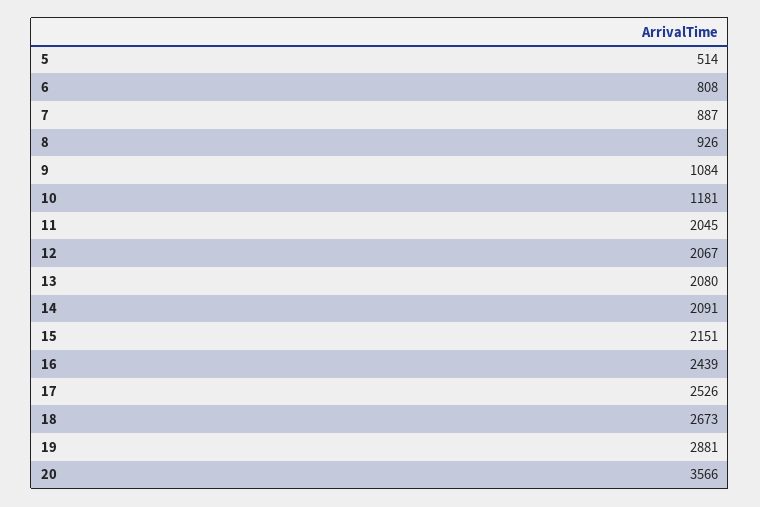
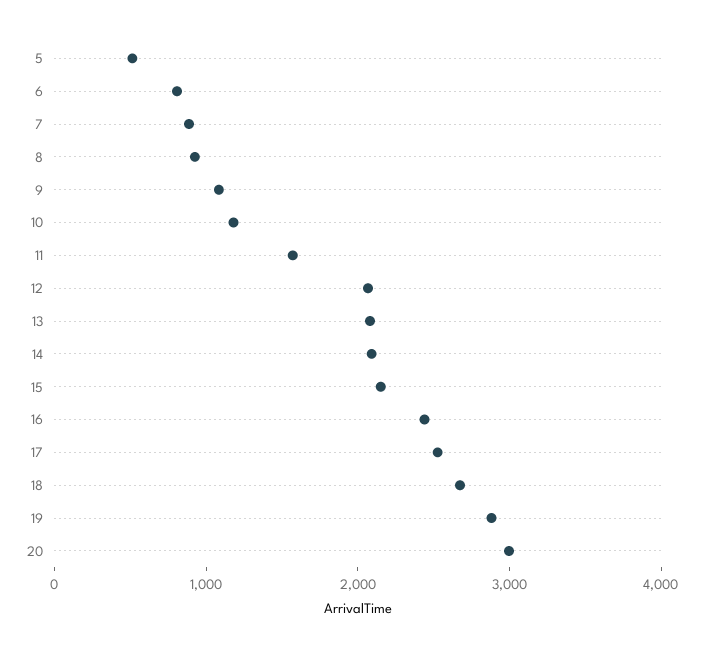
11: 2045 -> 1600
20: 3566 -> 3000

